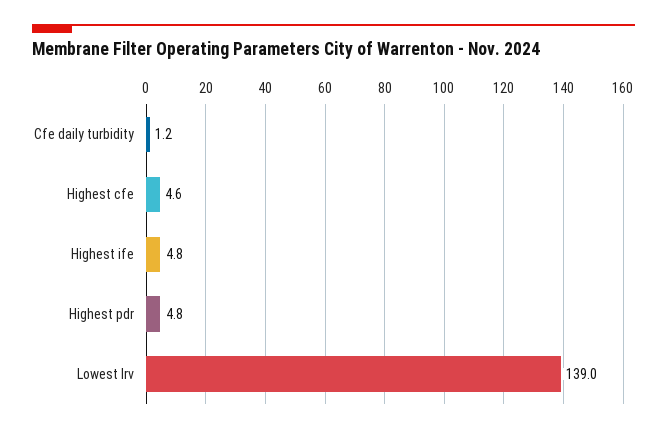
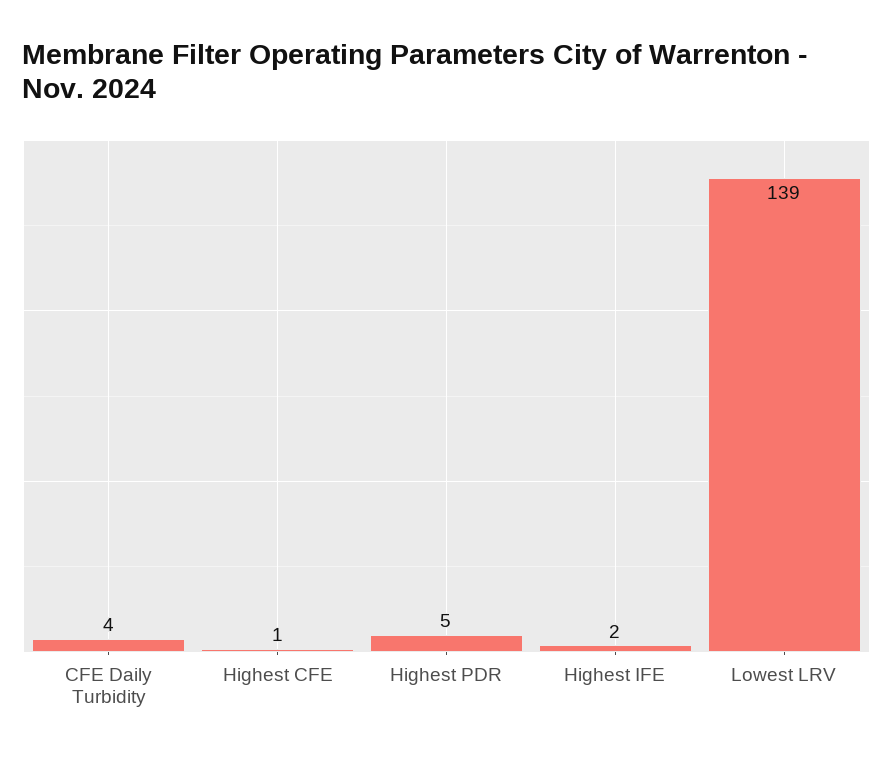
Cfe daily turbidity: 1.2 -> 4
Highest cfe: 4.6 -> 1
Highest ife: 4.8 -> 2

